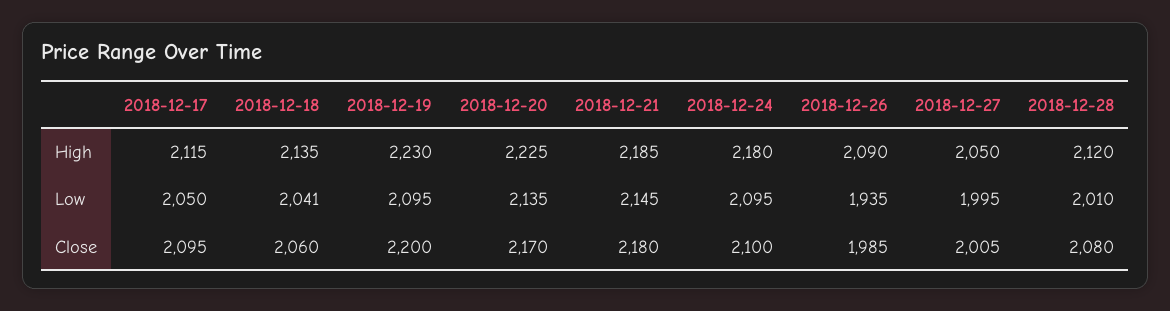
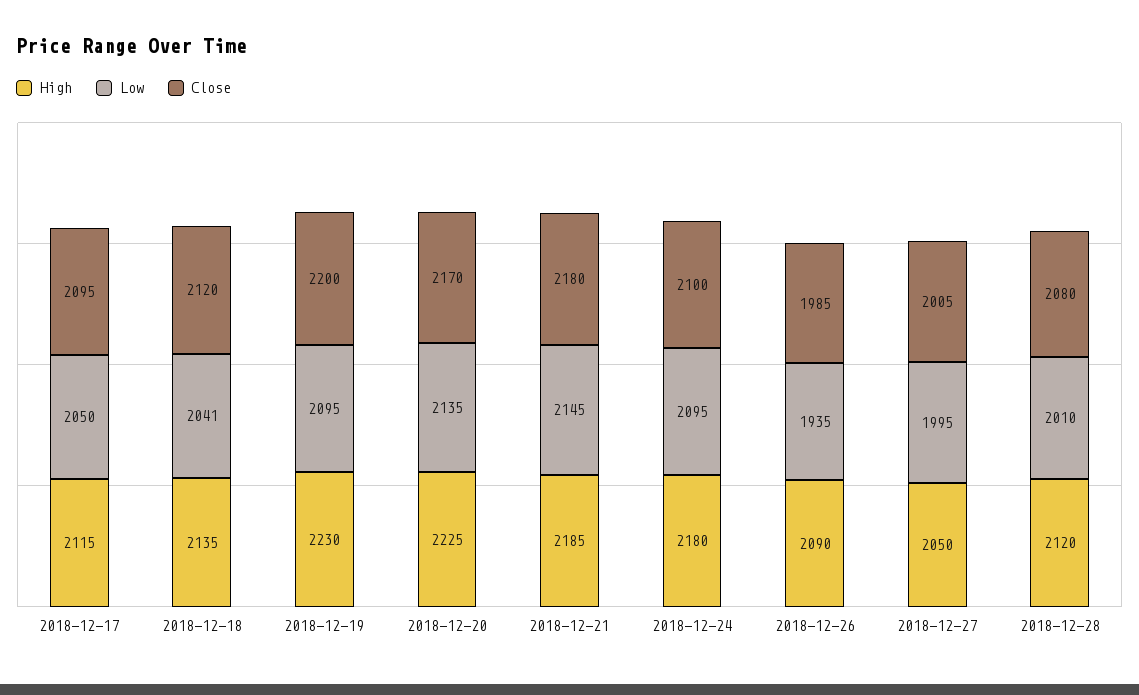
Close, 2018-12-18: 2060 -> 2120

